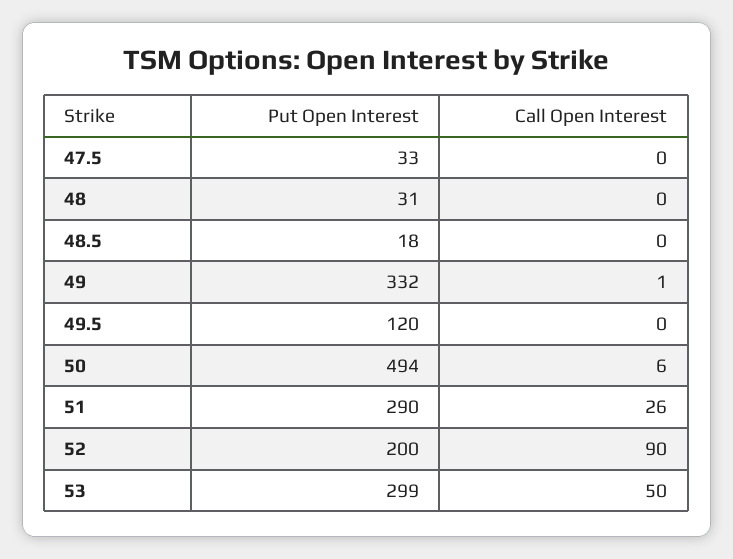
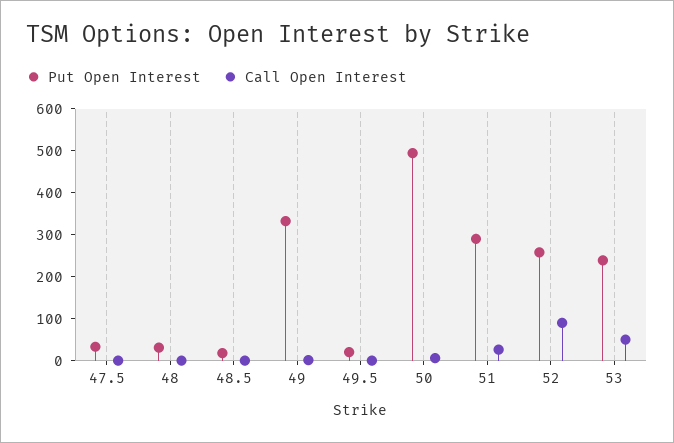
Put Open Interest, 49.5: 120 -> 20
Put Open Interest, 52: 200 -> 260
Put Open Interest, 53: 299 -> 240

